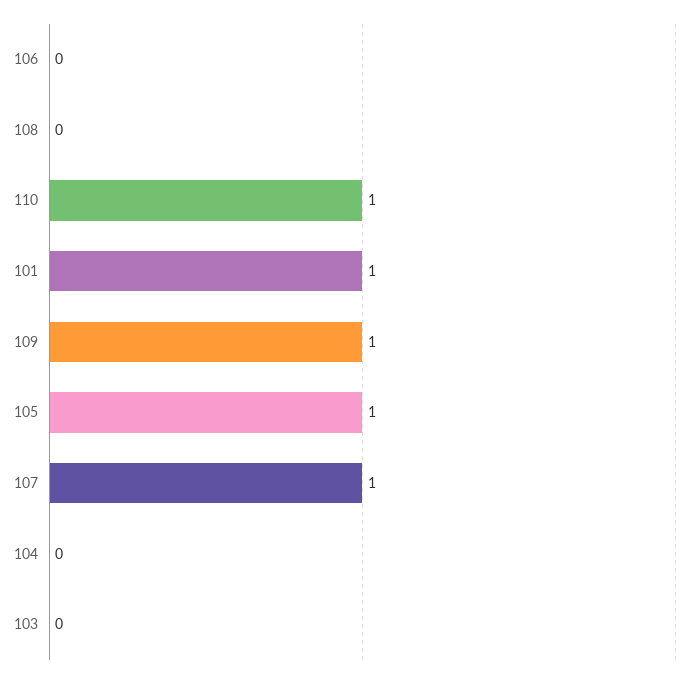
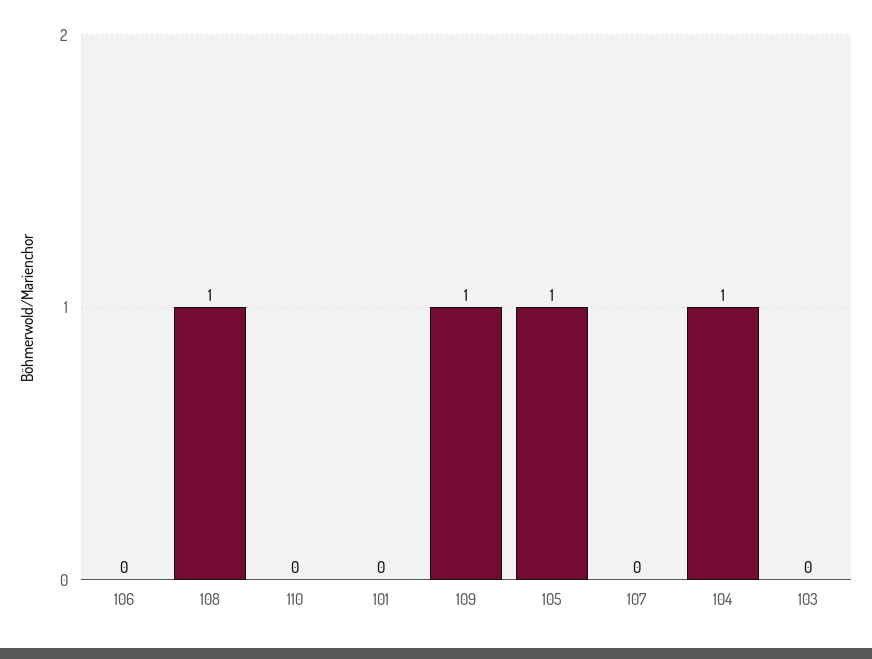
108: 0 -> 1
110: 1 -> 0
101: 1 -> 0
107: 1 -> 0
104: 0 -> 1

